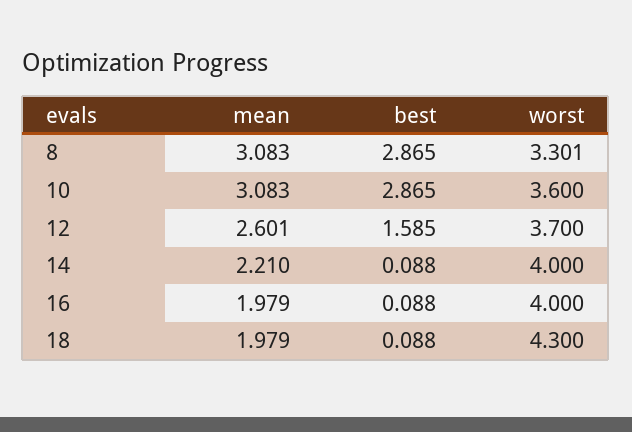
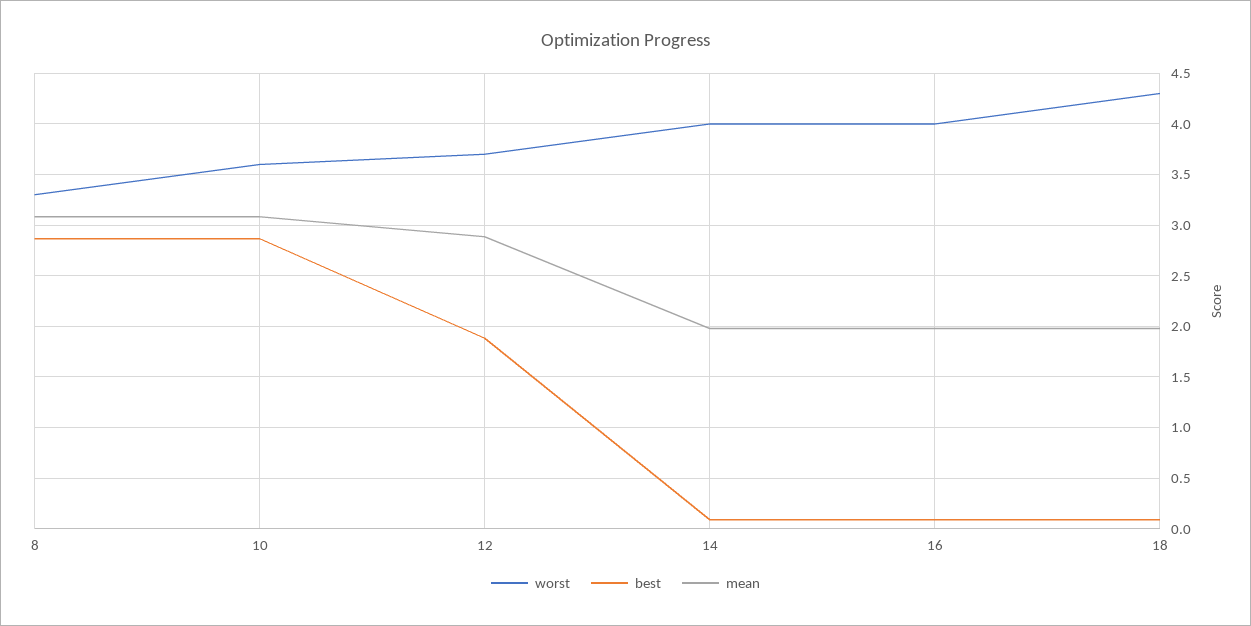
mean, 12: 2.601 -> 2.9
best, 12: 1.585 -> 1.9
mean, 14: 2.21 -> 2

